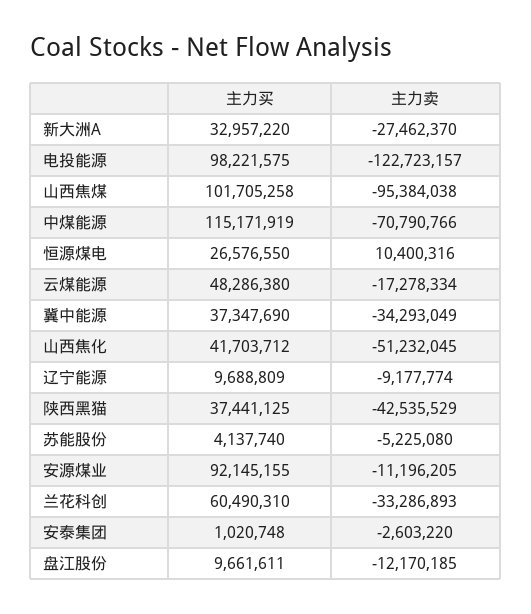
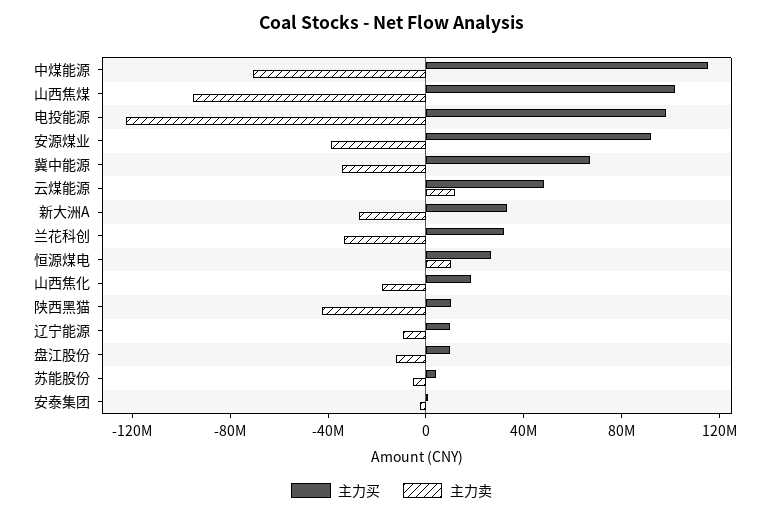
主力卖, 云煤能源: -17278334 -> 10000000
主力买, 冀中能源: 37347690 -> 70000000
主力买, 山西焦化: 41703712 -> 20000000
主力卖, 山西焦化: -51232045 -> -20000000
主力买, 陕西黑猫: 37441125 -> 10000000
主力卖, 安源煤业: -11196205 -> -40000000
主力买, 兰花科创: 60490310 -> 30000000

